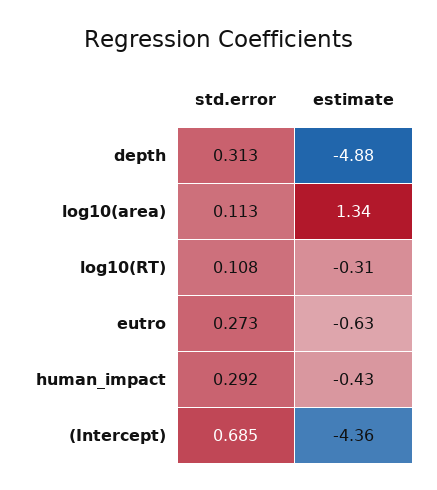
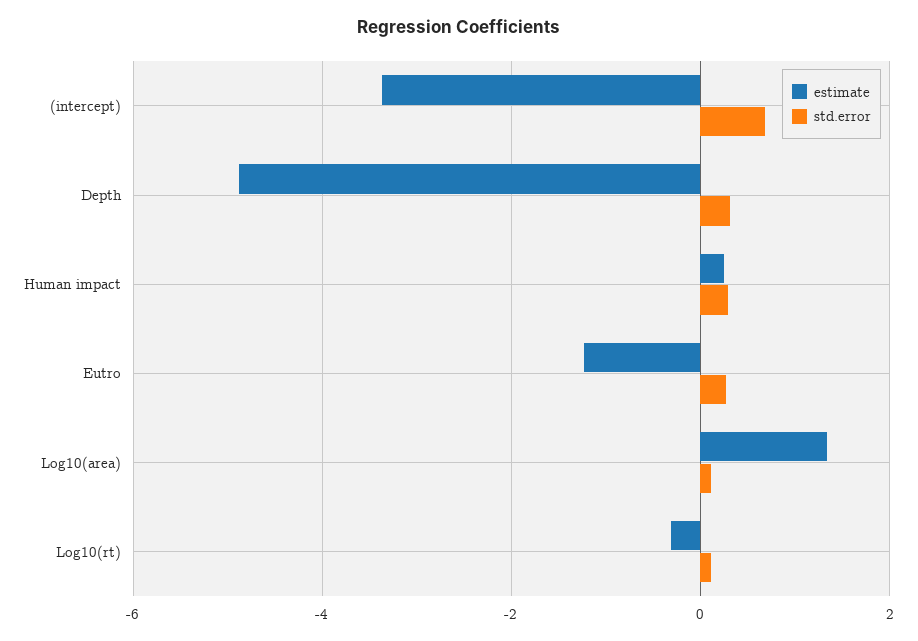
estimate, eutro: -0.63 -> -1.2
estimate, human_impact: -0.43 -> 0.2
estimate, (Intercept): -4.36 -> -3.4

